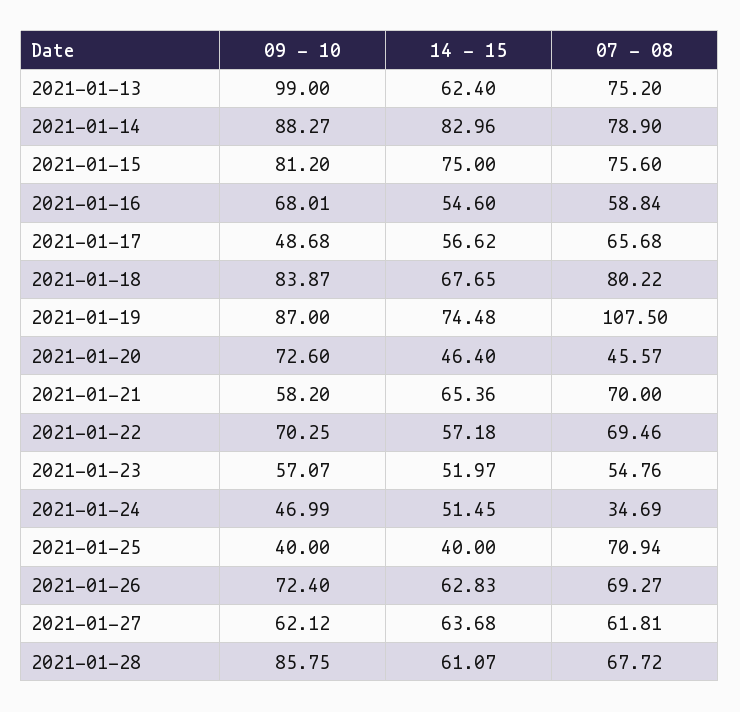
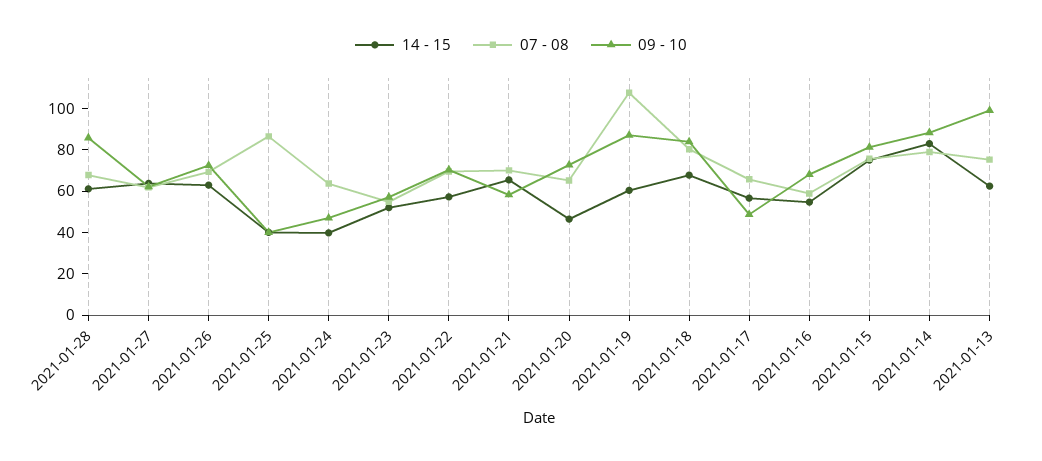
14 - 15, 2021-01-19: 74.48 -> 60
07 - 08, 2021-01-20: 45.57 -> 65
14 - 15, 2021-01-24: 51.45 -> 40
07 - 08, 2021-01-24: 34.69 -> 65
07 - 08, 2021-01-25: 70.94 -> 85

